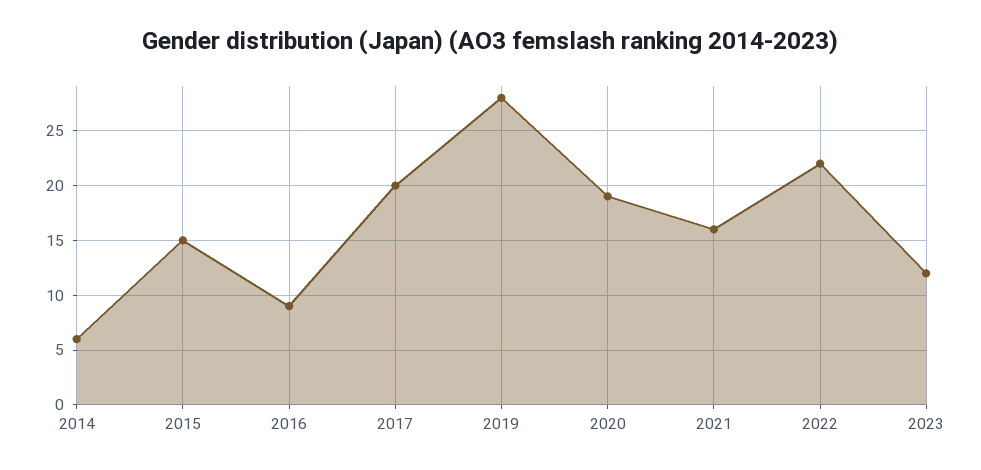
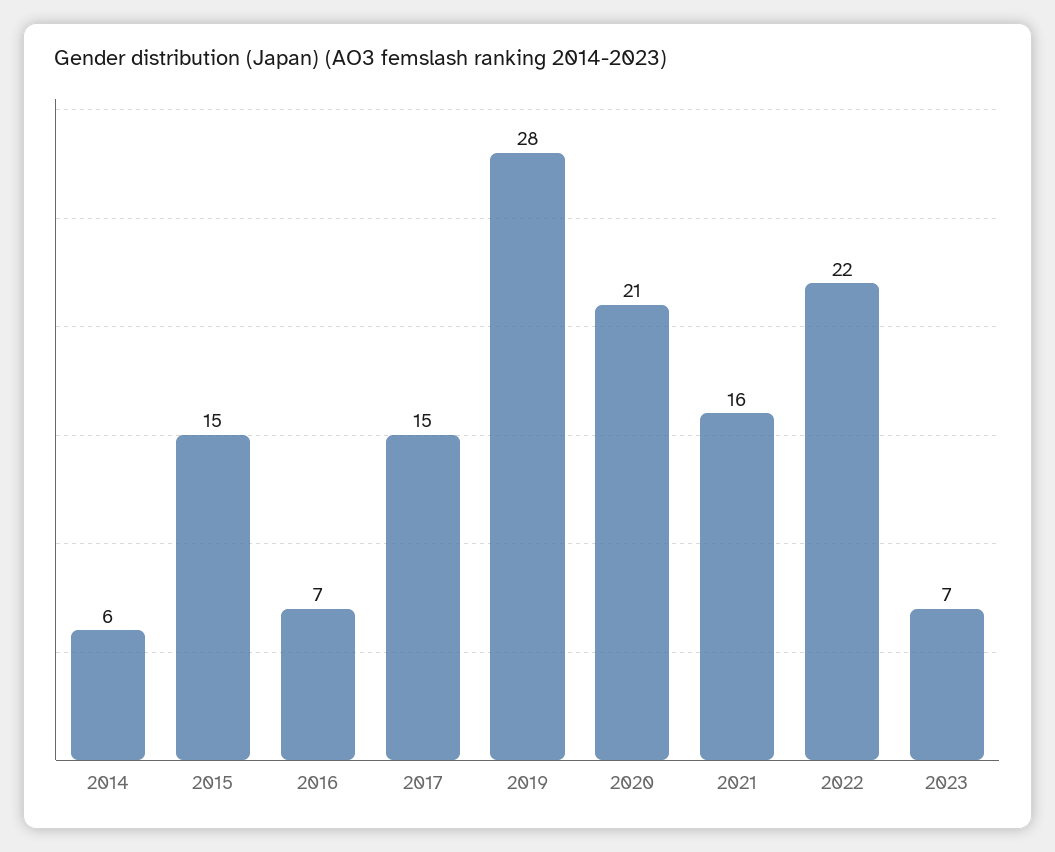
2016: 9 -> 7
2017: 20 -> 15
2020: 19 -> 21
2023: 12 -> 7

